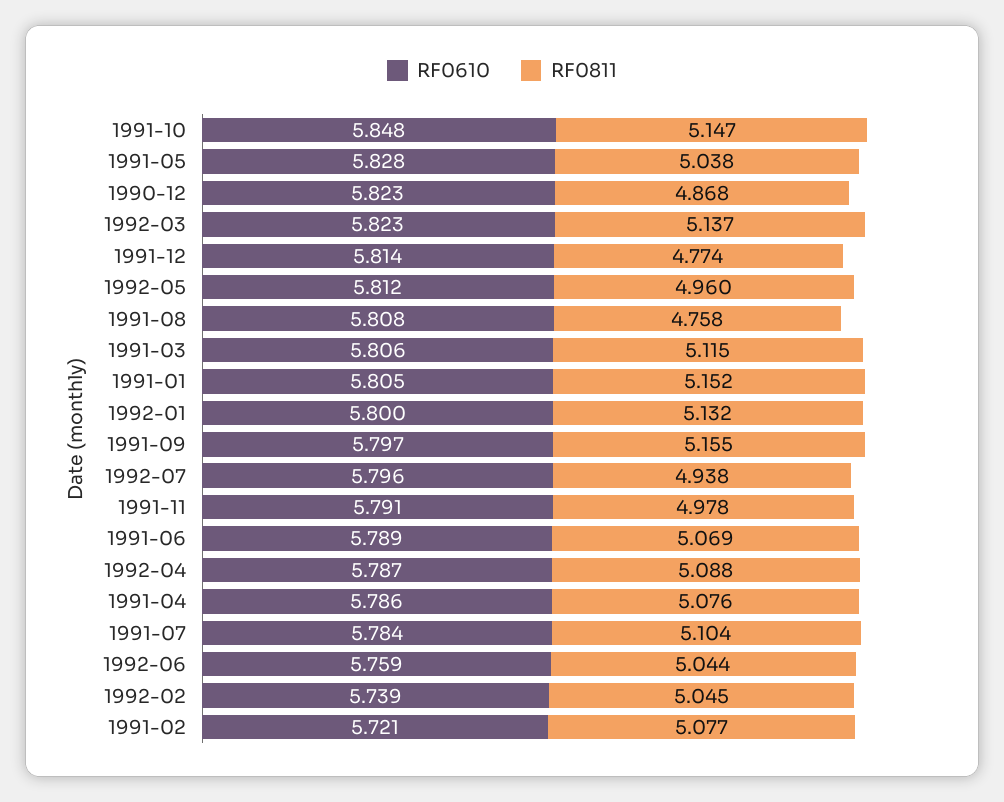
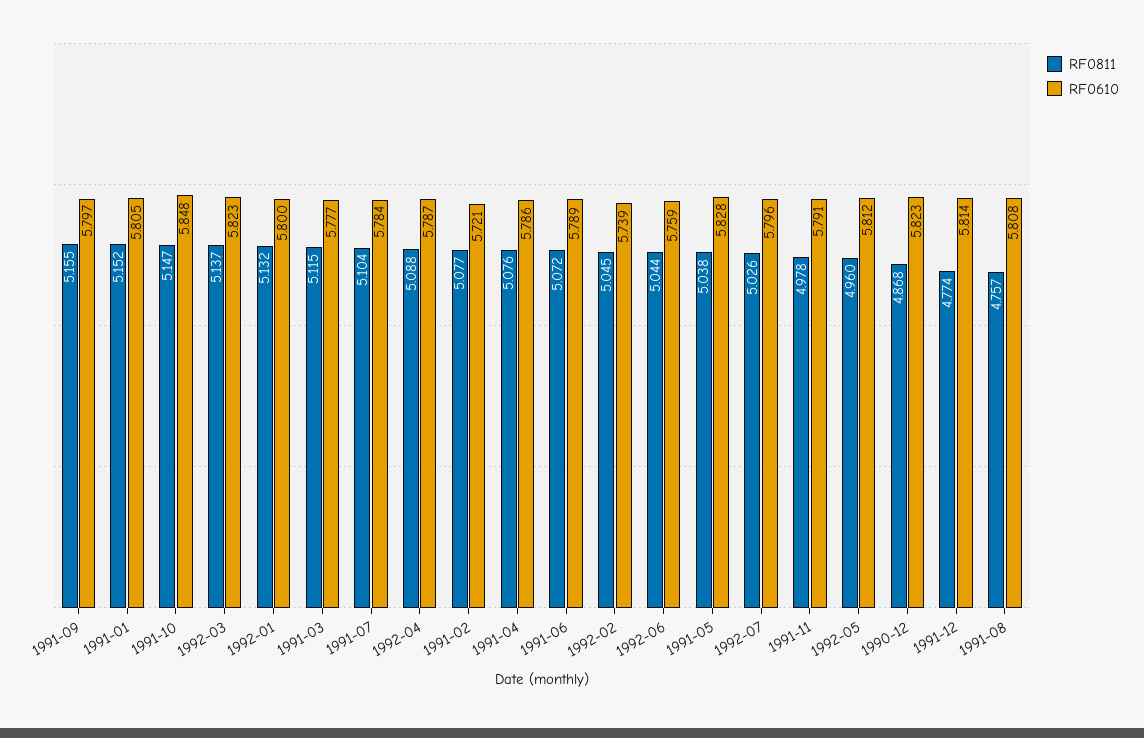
RF0811, 1991-08: 4.758 -> 4.757
RF0610, 1991-03: 5.806 -> 5.777
RF0811, 1992-07: 4.938 -> 5.026
RF0811, 1991-06: 5.069 -> 5.072

